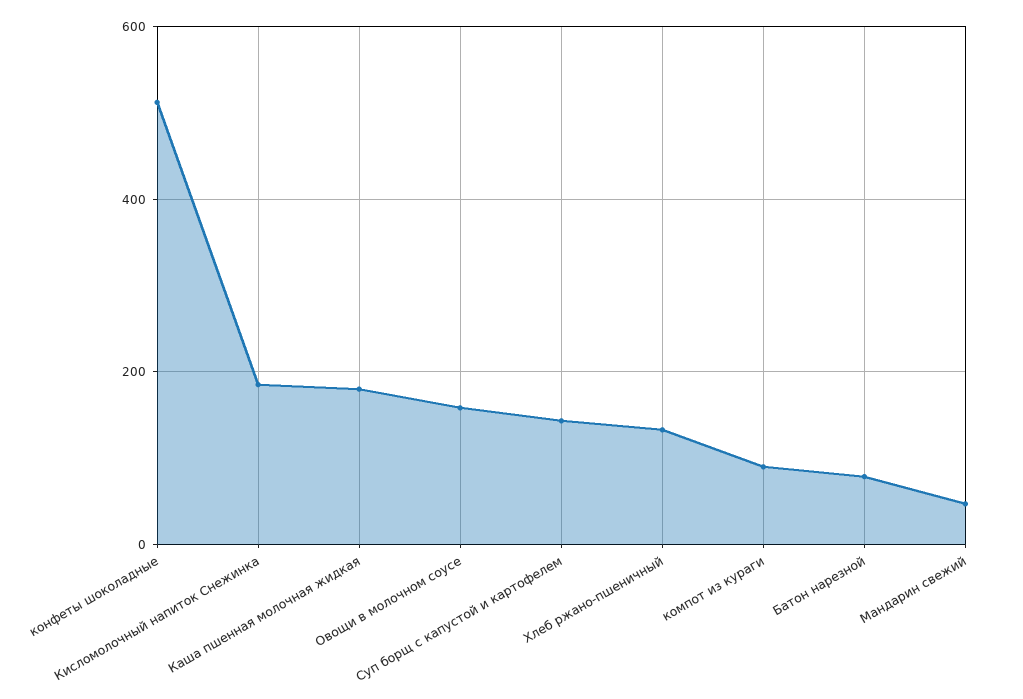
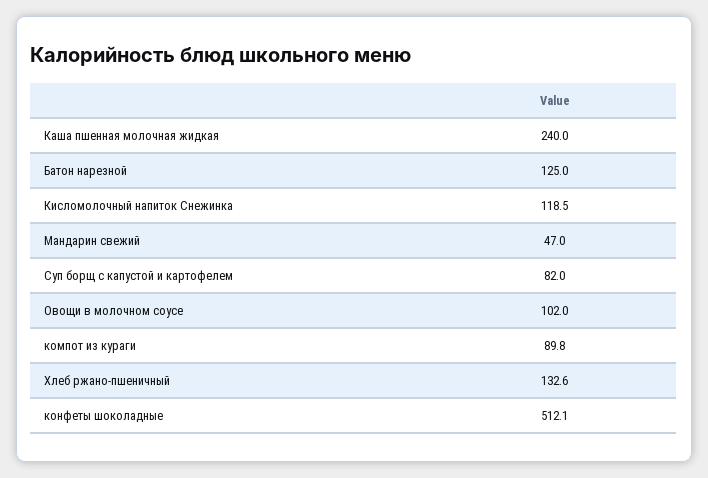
Кисломолочный напиток Снежинка: 180 -> 118.5
Каша пшенная молочная жидкая: 180 -> 240
Овощи в молочном соусе: 160 -> 102
Суп борщ с капустой и картофелем: 140 -> 82
Батон нарезной: 80 -> 125

